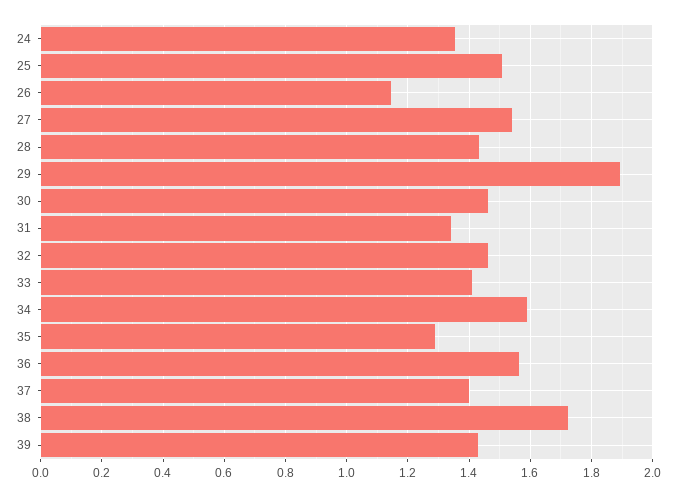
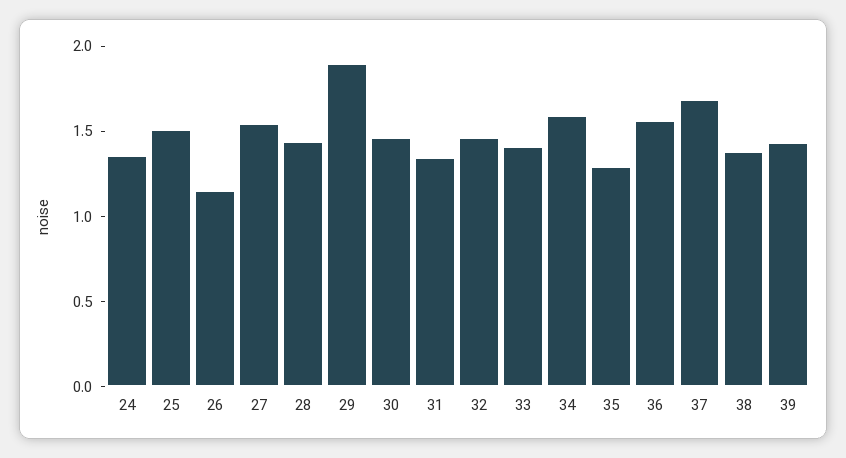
37: 1.4 -> 1.7
38: 1.72 -> 1.4

